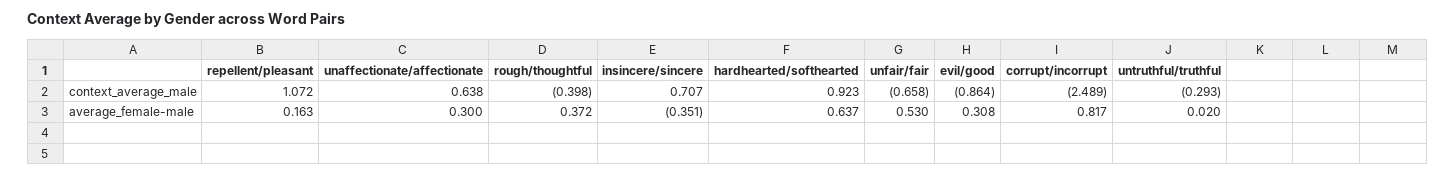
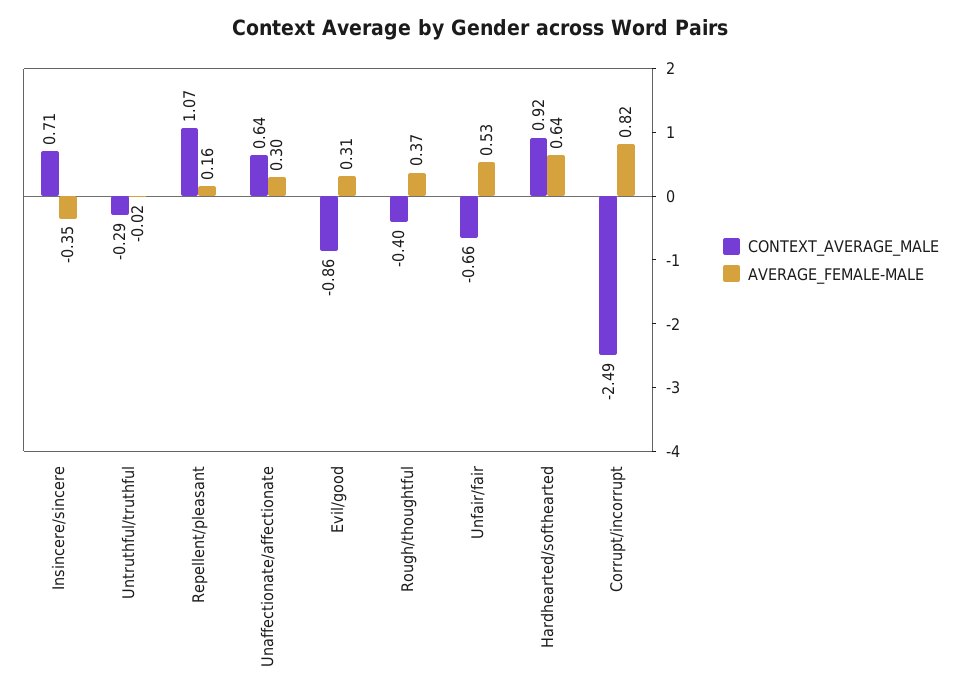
average_female-male, untruthful/truthful: 0.02 -> -0.02

